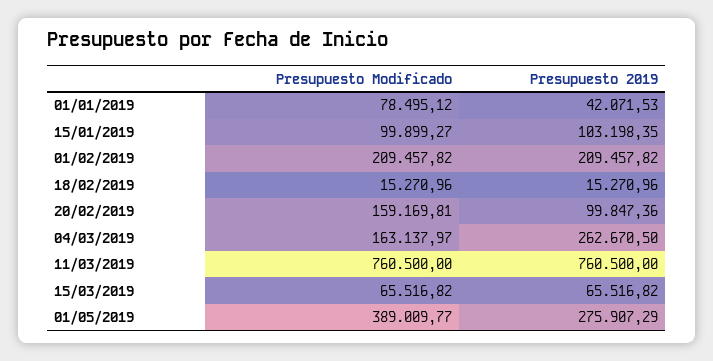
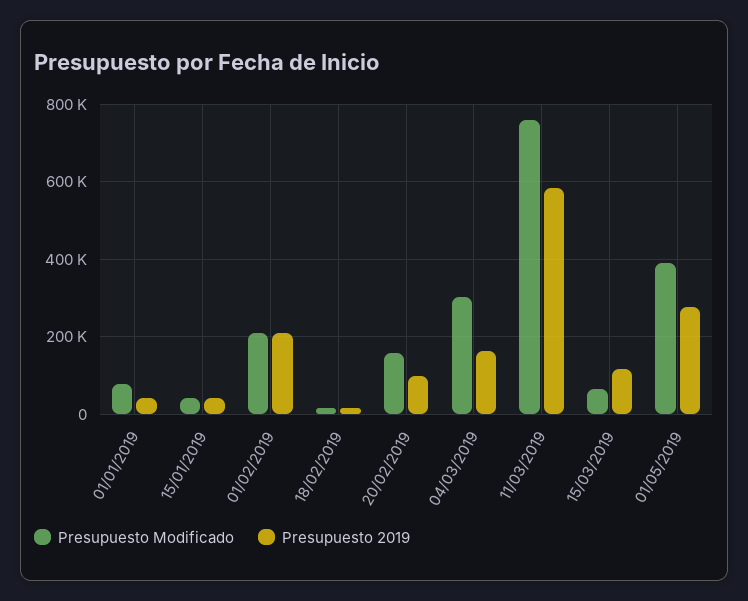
Presupuesto Modificado, 15/01/2019: 99899.27 -> 40000
Presupuesto 2019, 15/01/2019: 103198.35 -> 40000
Presupuesto Modificado, 04/03/2019: 163137.97 -> 300000
Presupuesto 2019, 04/03/2019: 262670.5 -> 160000
Presupuesto 2019, 11/03/2019: 760500 -> 580000
Presupuesto 2019, 15/03/2019: 65516.82 -> 120000

